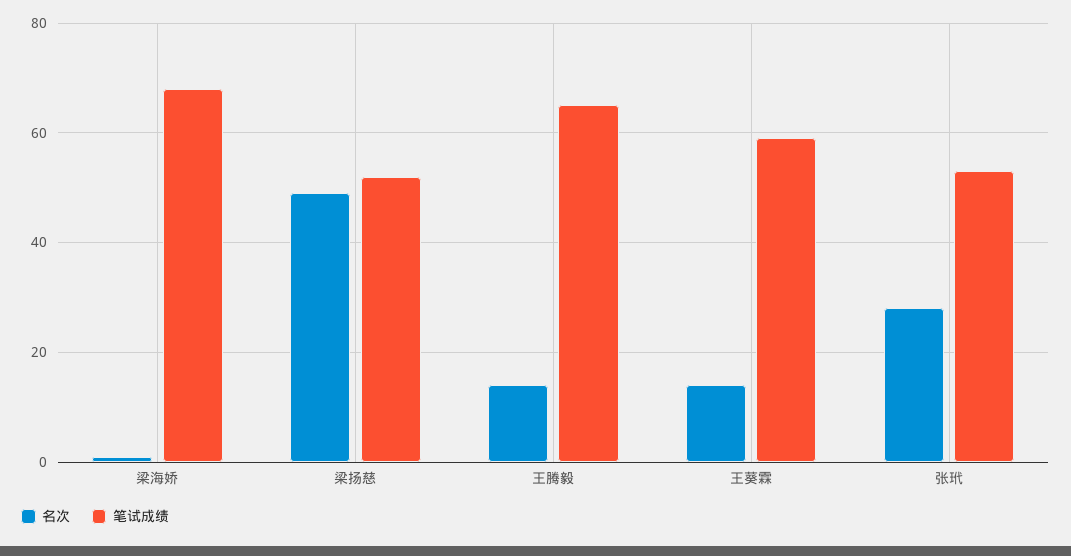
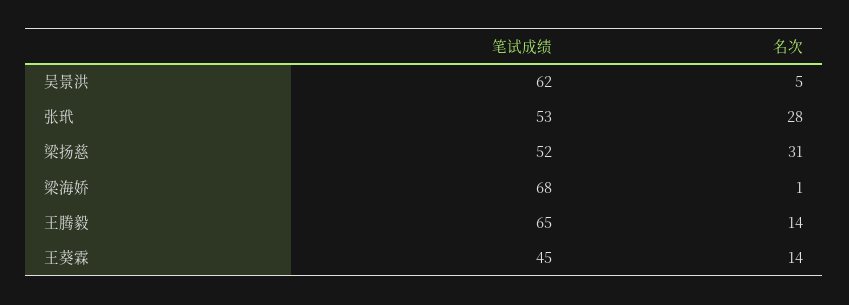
名次, 梁扬慈: 50 -> 31
笔试成绩, 王葵霖: 60 -> 45
笔试成绩, 吴景洪: none -> 62
名次, 吴景洪: none -> 5

